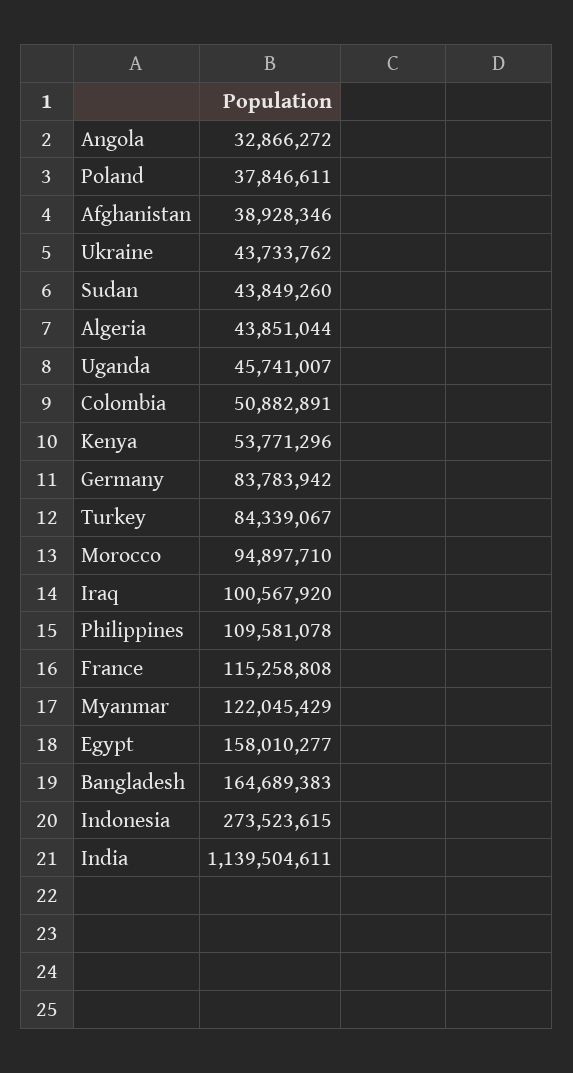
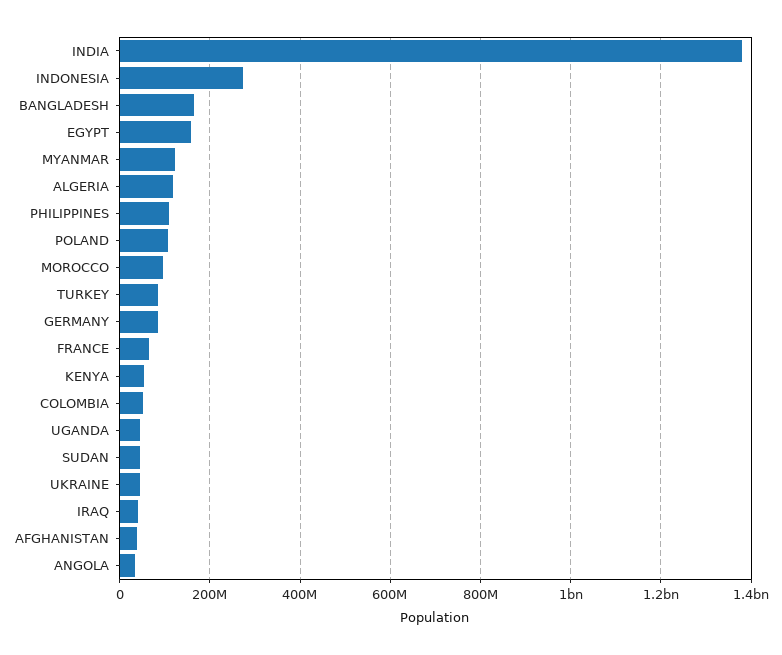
Poland: 37846611 -> 100000000
Algeria: 43851044 -> 120000000
Iraq: 100567920 -> 40000000
France: 115258808 -> 60000000
India: 1139504611 -> 1380000000

